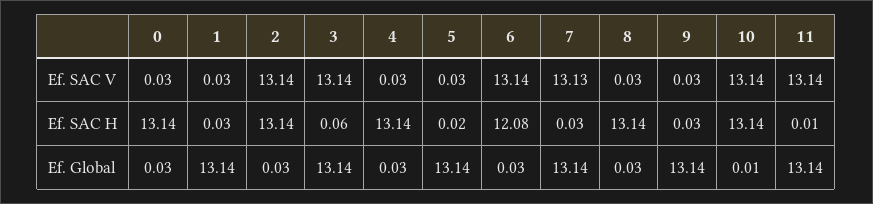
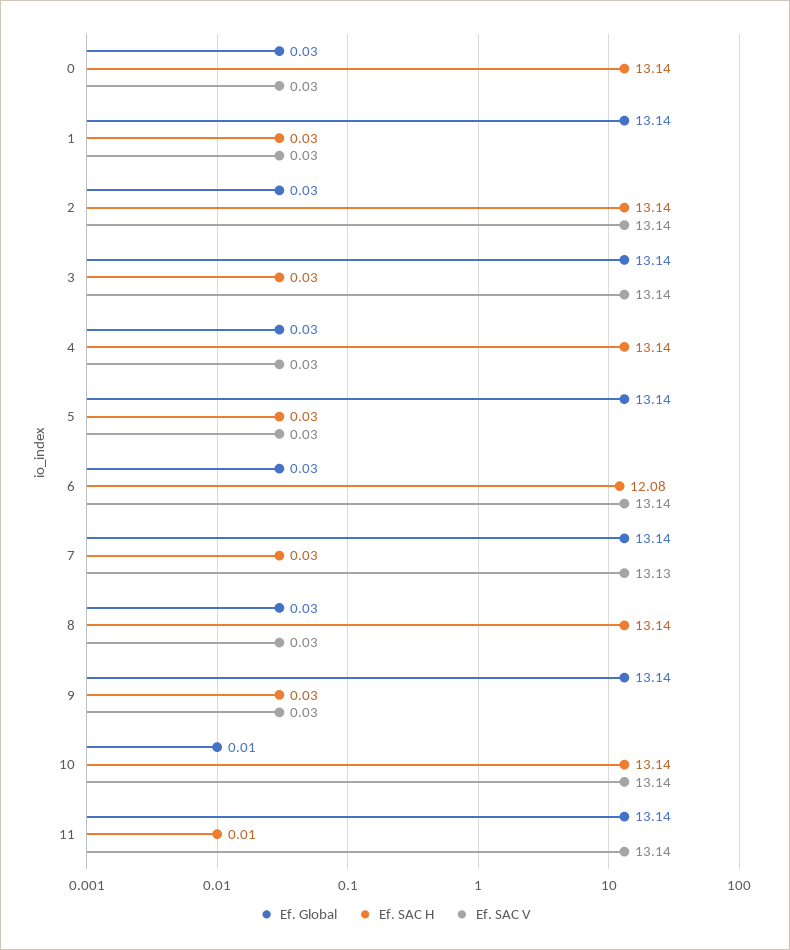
Ef. SAC H, 3: 0.06 -> 0.03
Ef. SAC H, 5: 0.02 -> 0.03

